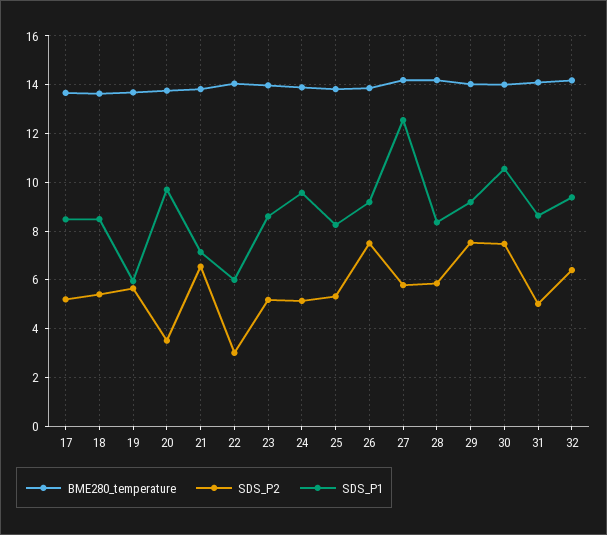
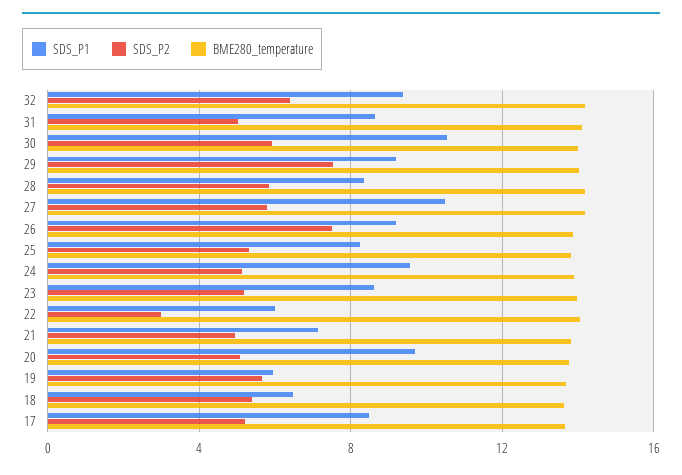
SDS_P1, 18: 8.5 -> 6.5
SDS_P2, 20: 3.5 -> 5
SDS_P2, 21: 6.5 -> 5
SDS_P1, 27: 12.5 -> 10.5
SDS_P2, 30: 7.5 -> 6

